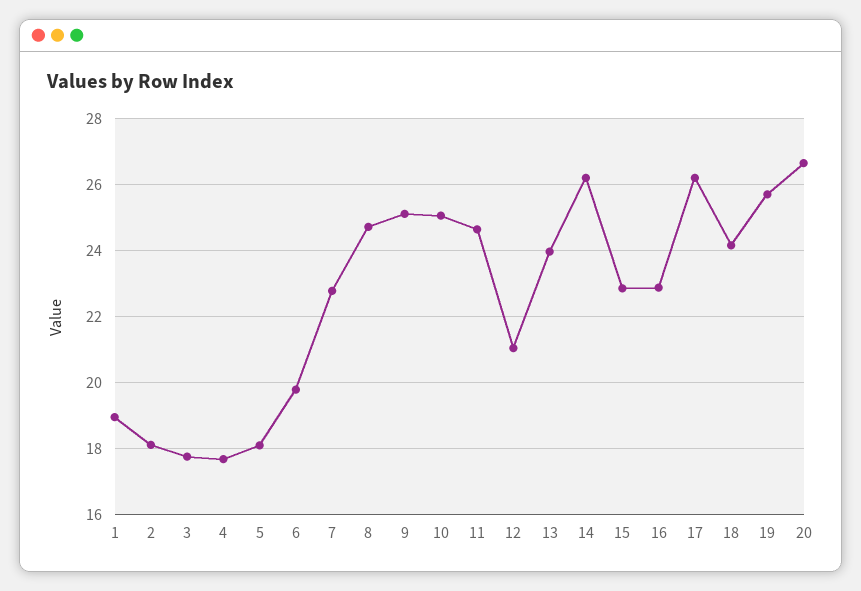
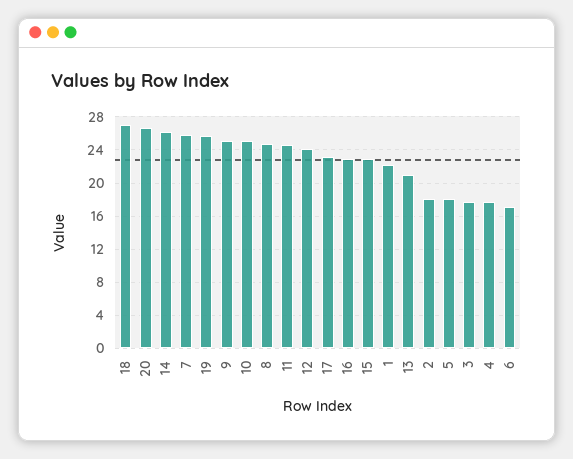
1: 19 -> 22
6: 19.8 -> 17
7: 22.8 -> 26
12: 21 -> 24
13: 24 -> 21
17: 26.2 -> 23
18: 24.2 -> 27

